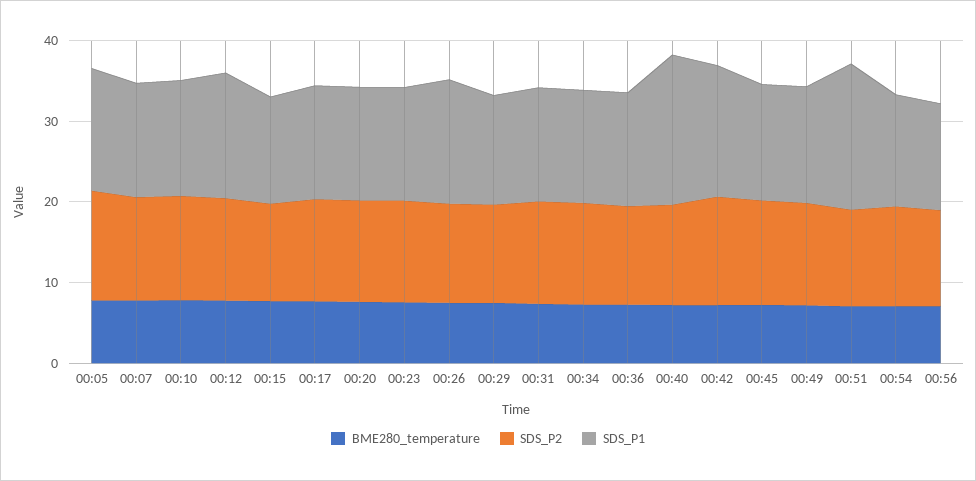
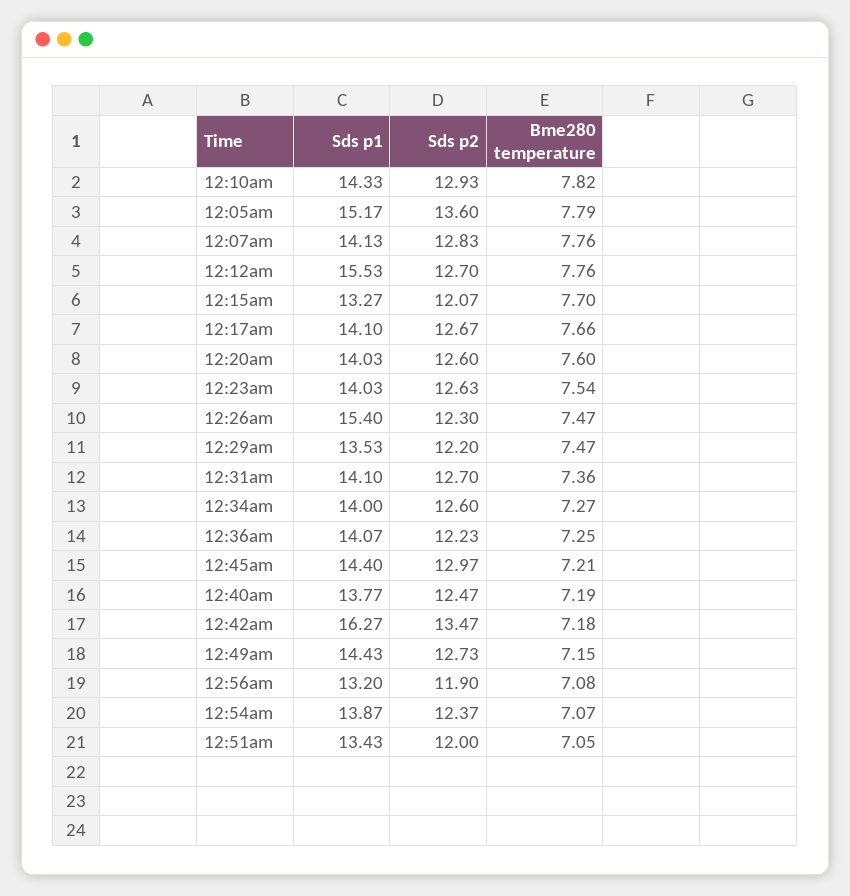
SDS_P1, 00:40: 18 -> 13.77
SDS_P1, 00:51: 18 -> 13.43

